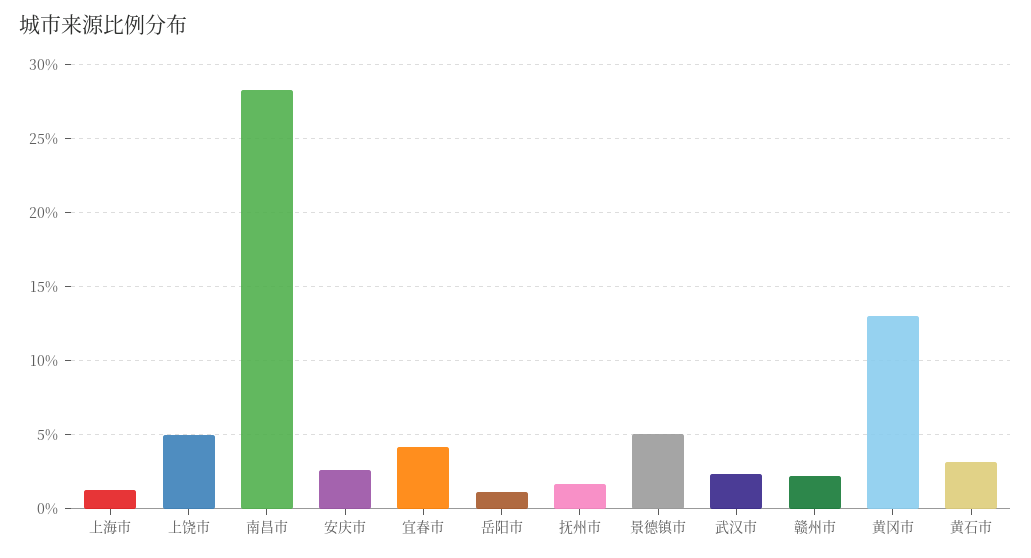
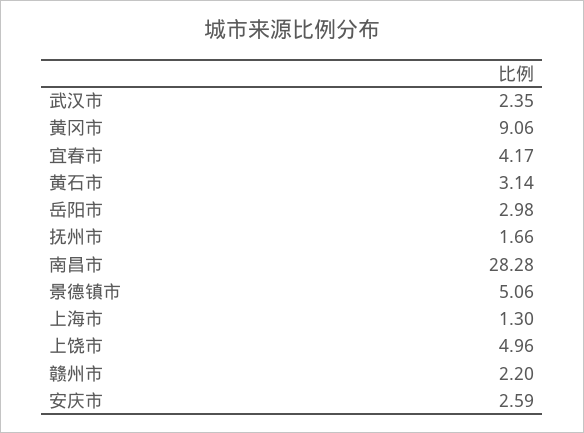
岳阳市: 1 -> 2.98
黄冈市: 13 -> 9.06

